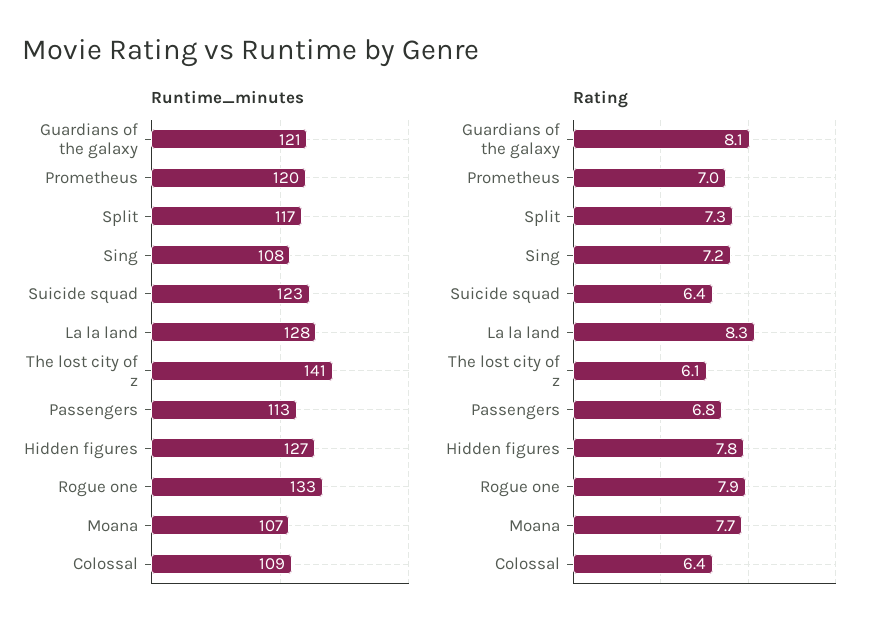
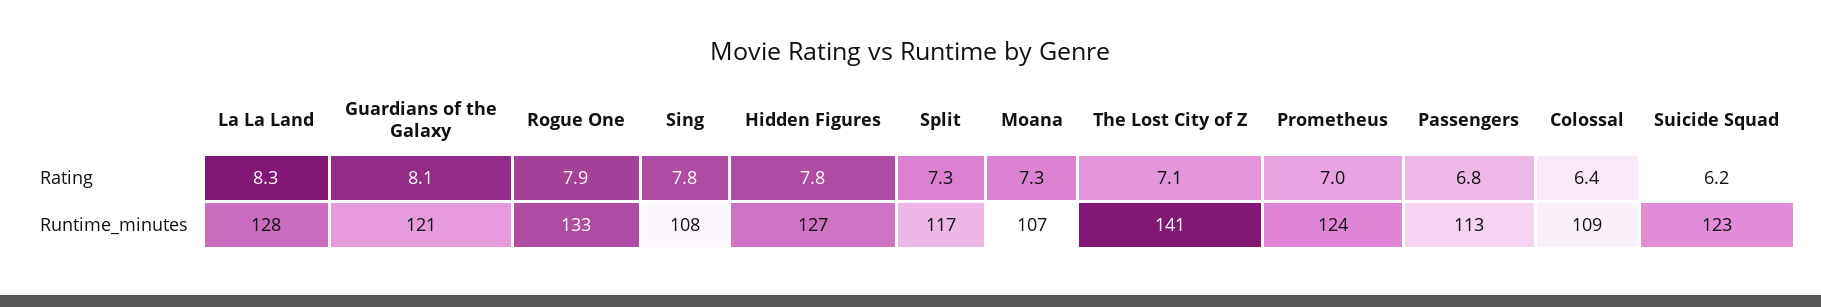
Runtime_minutes, Prometheus: 120 -> 124
Rating, Sing: 7.2 -> 7.8
Rating, Suicide squad: 6.4 -> 6.2
Rating, The lost city of z: 6.1 -> 7.1
Rating, Moana: 7.7 -> 7.3

